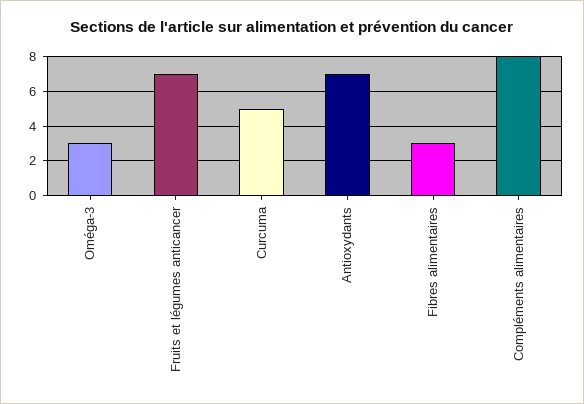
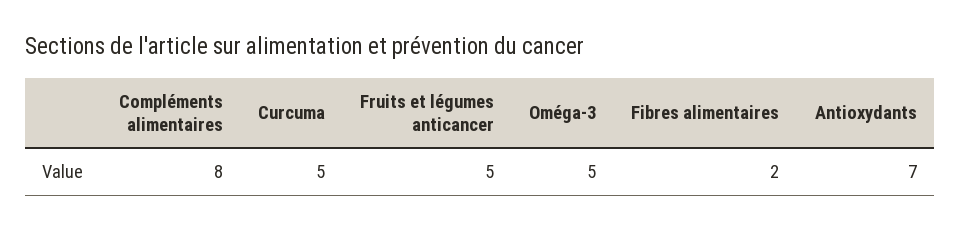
Oméga-3: 3 -> 5
Fruits et légumes anticancer: 7 -> 5
Fibres alimentaires: 3 -> 2

